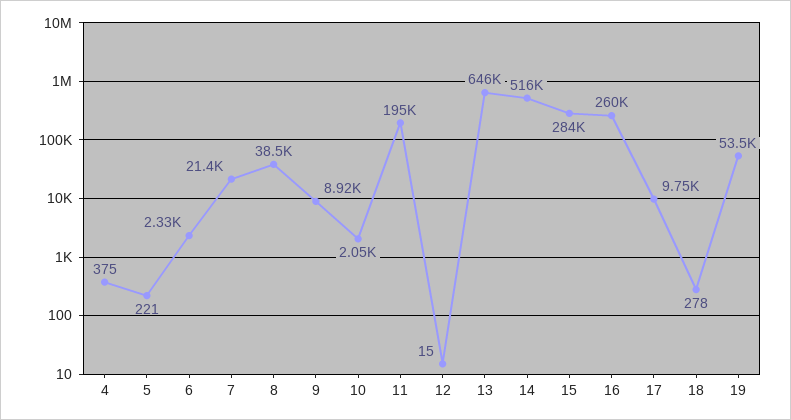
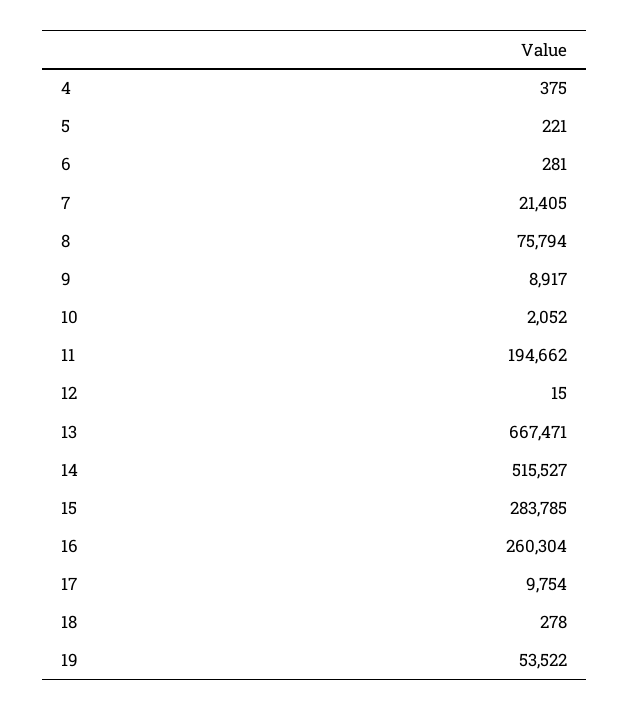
6: 2330 -> 281
8: 38500 -> 75794
13: 646000 -> 667471

